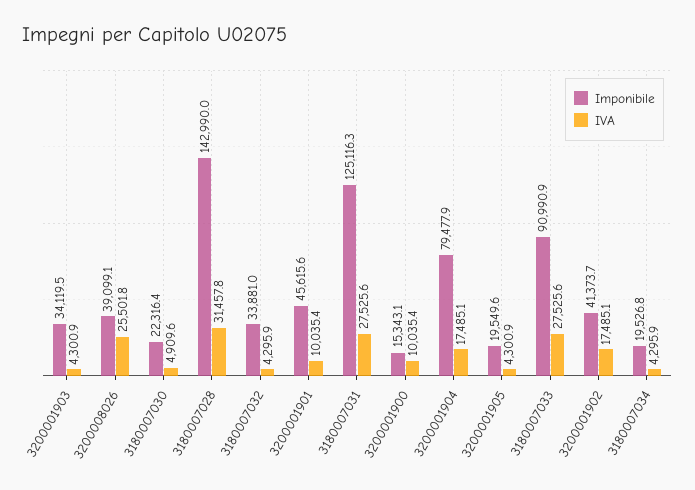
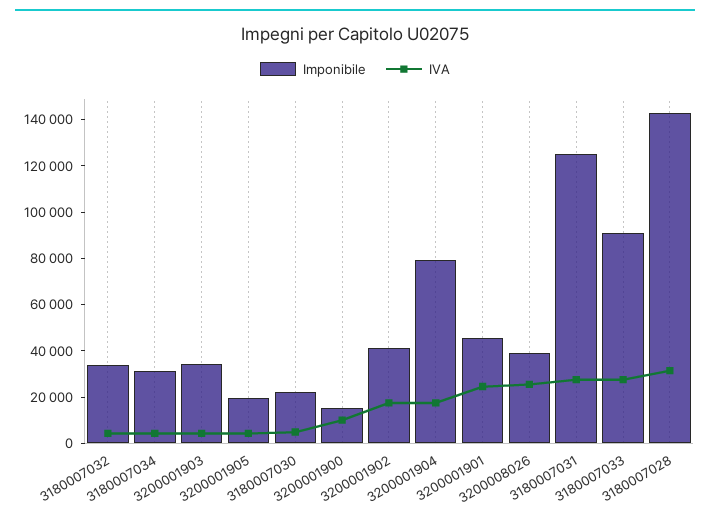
IVA, 3200001901: 10035.4 -> 25000
Imponibile, 3180007034: 19526.8 -> 30000

